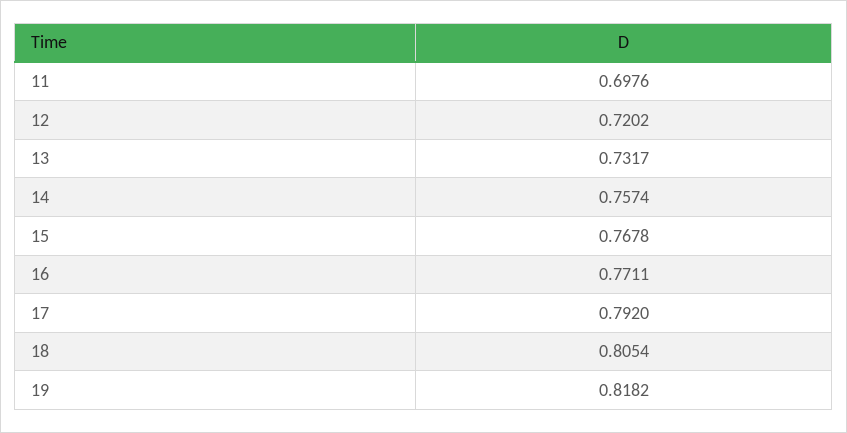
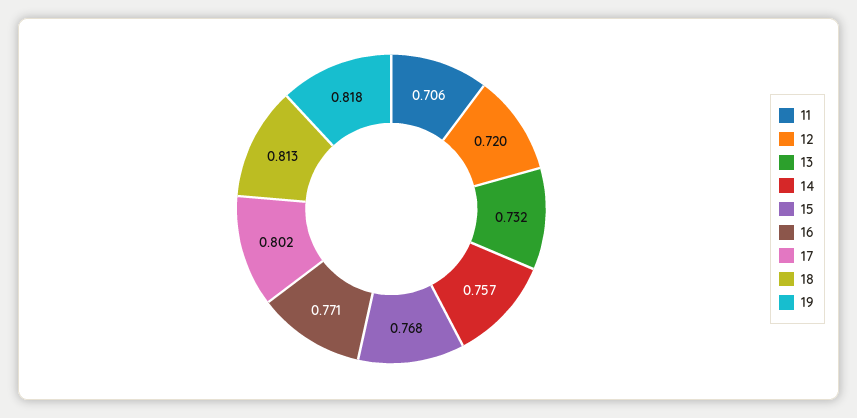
11: 0.6976 -> 0.706
17: 0.792 -> 0.802
18: 0.8054 -> 0.813

